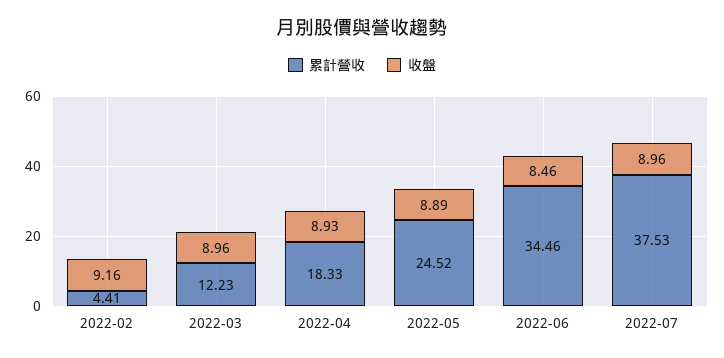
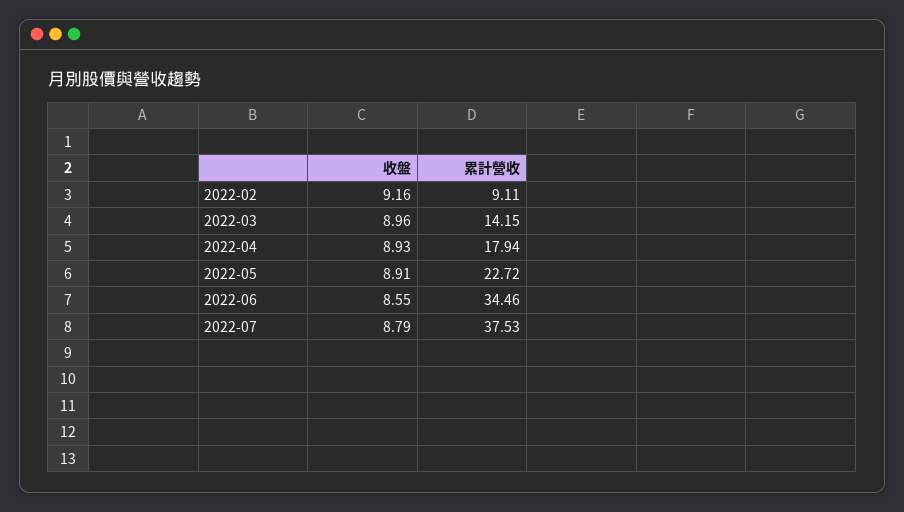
累計營收, 2022-02: 4.41 -> 9.11
累計營收, 2022-03: 12.23 -> 14.15
累計營收, 2022-04: 18.33 -> 17.94
累計營收, 2022-05: 24.52 -> 22.72
收盤, 2022-05: 8.89 -> 8.91
收盤, 2022-06: 8.46 -> 8.55
收盤, 2022-07: 8.96 -> 8.79

